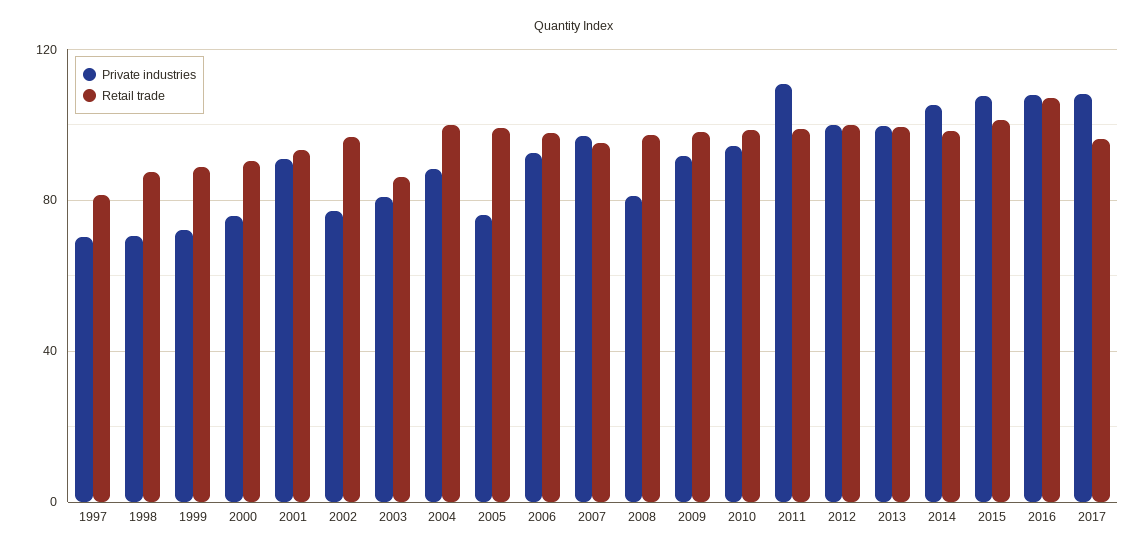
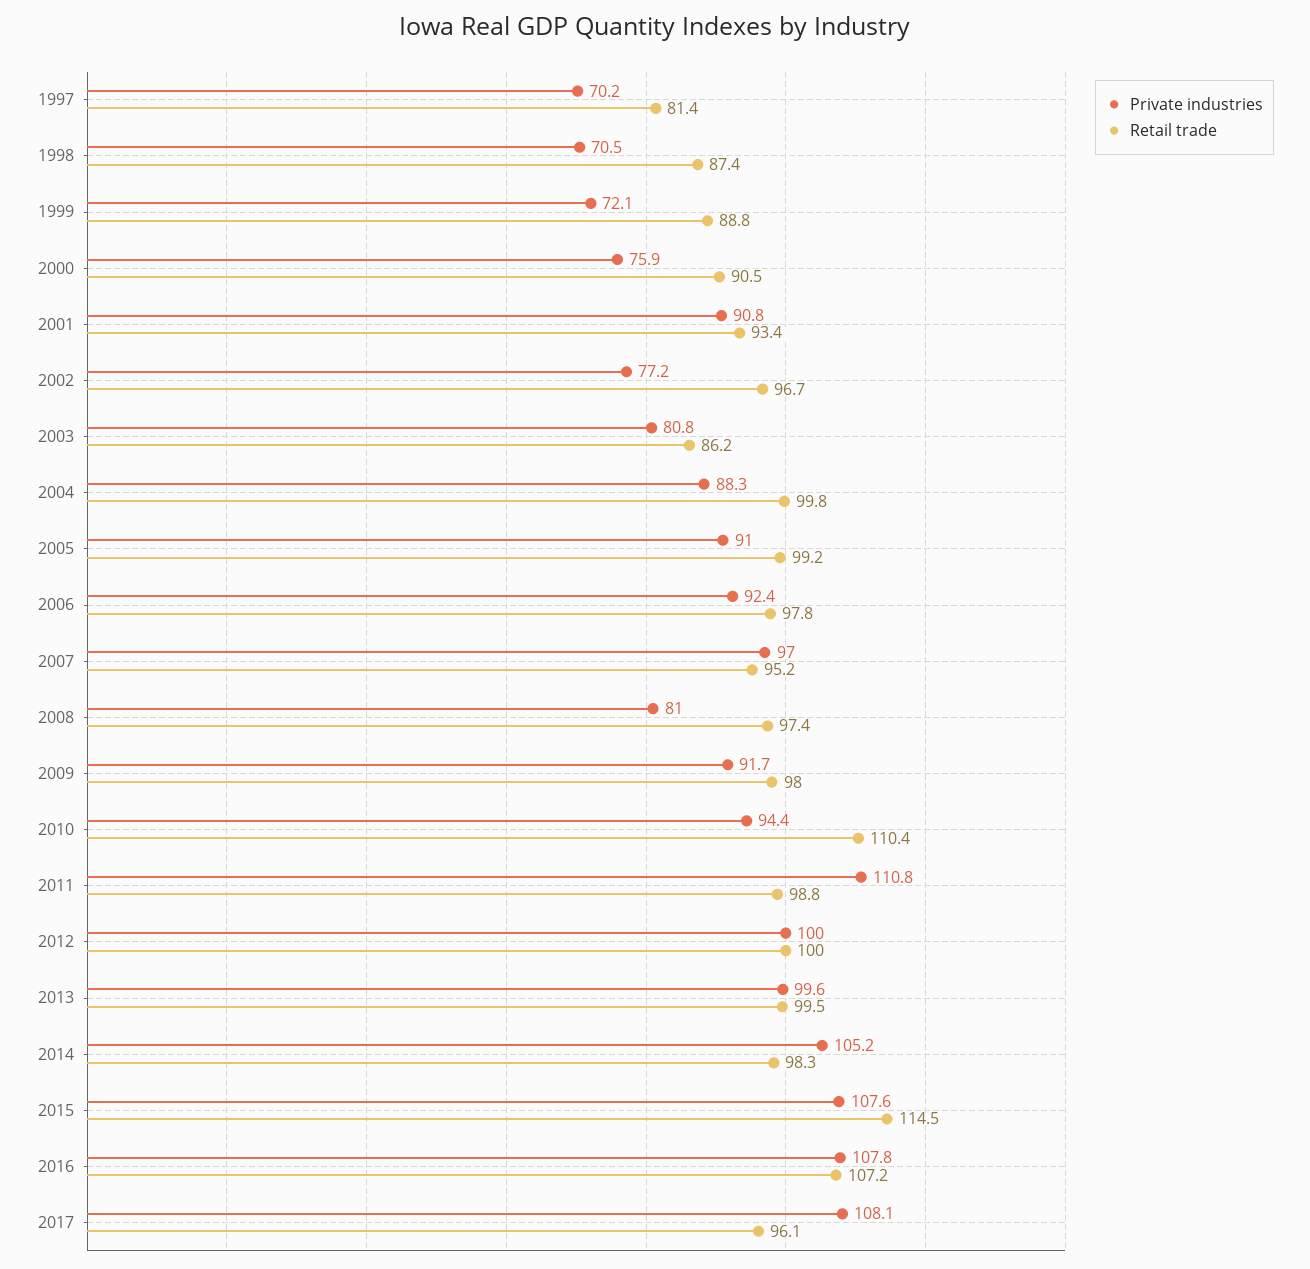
Private industries, 2005: 75 -> 91
Retail trade, 2010: 100 -> 110.4
Retail trade, 2015: 100 -> 114.5

